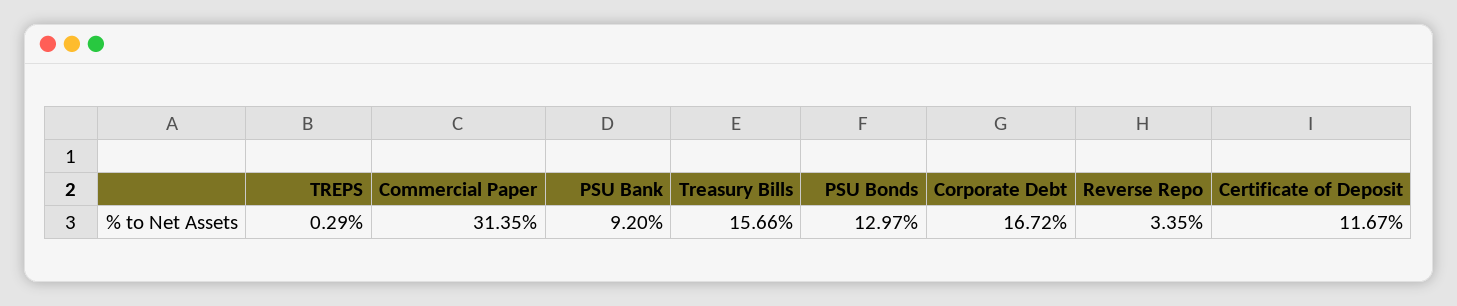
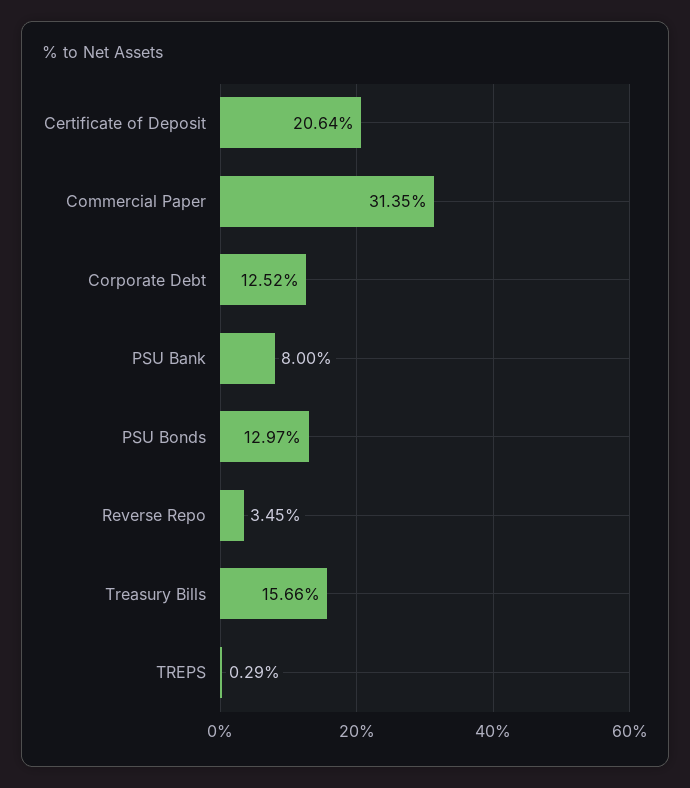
PSU Bank: 9.2 -> 8
Corporate Debt: 16.72 -> 12.52
Reverse Repo: 3.35 -> 3.45
Certificate of Deposit: 11.67 -> 20.64

